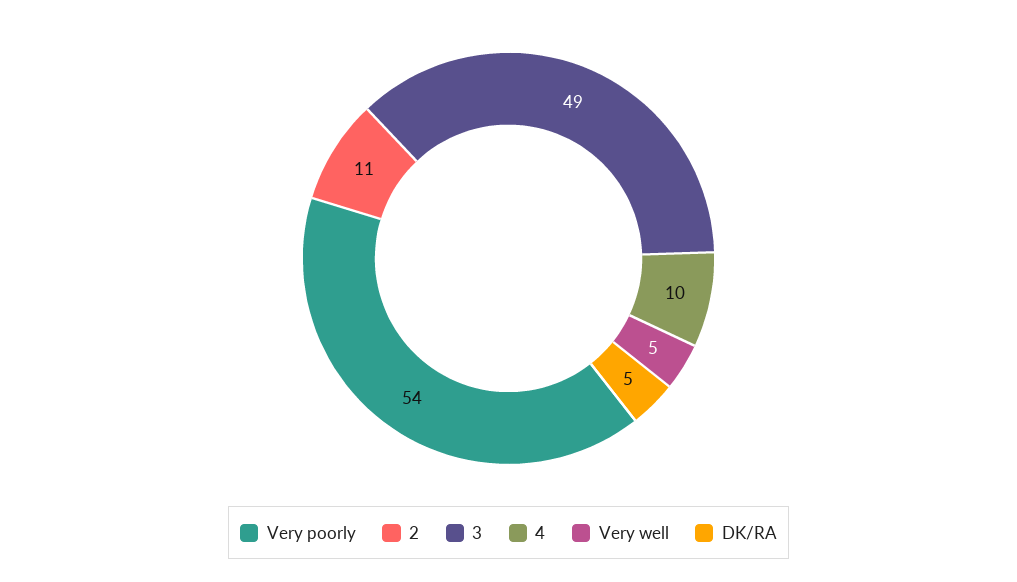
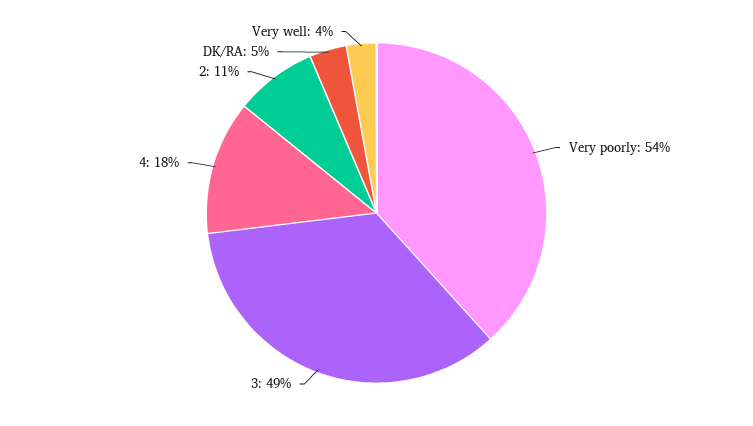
4: 10 -> 18
Very well: 5 -> 4

